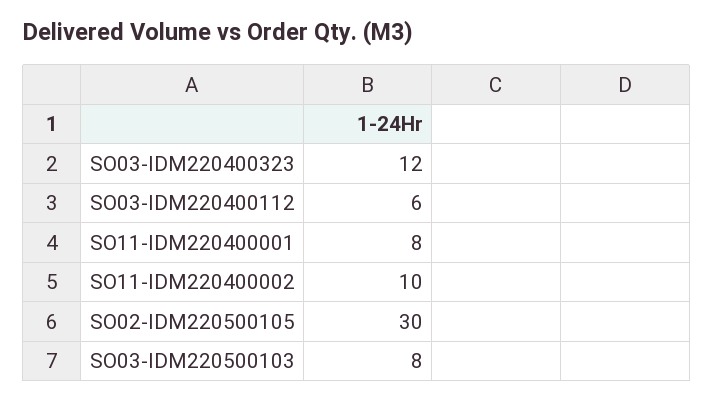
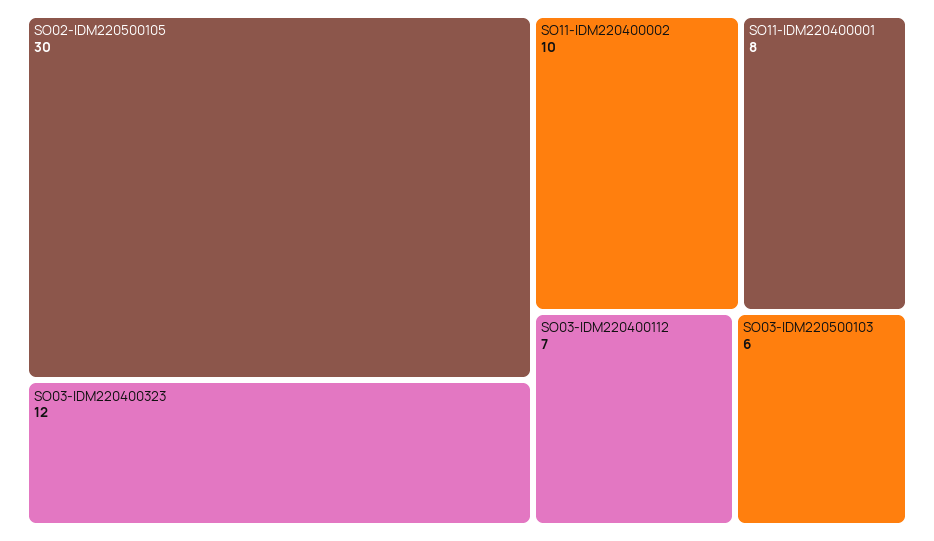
SO03-IDM220400112: 6 -> 7
SO03-IDM220500103: 8 -> 6

